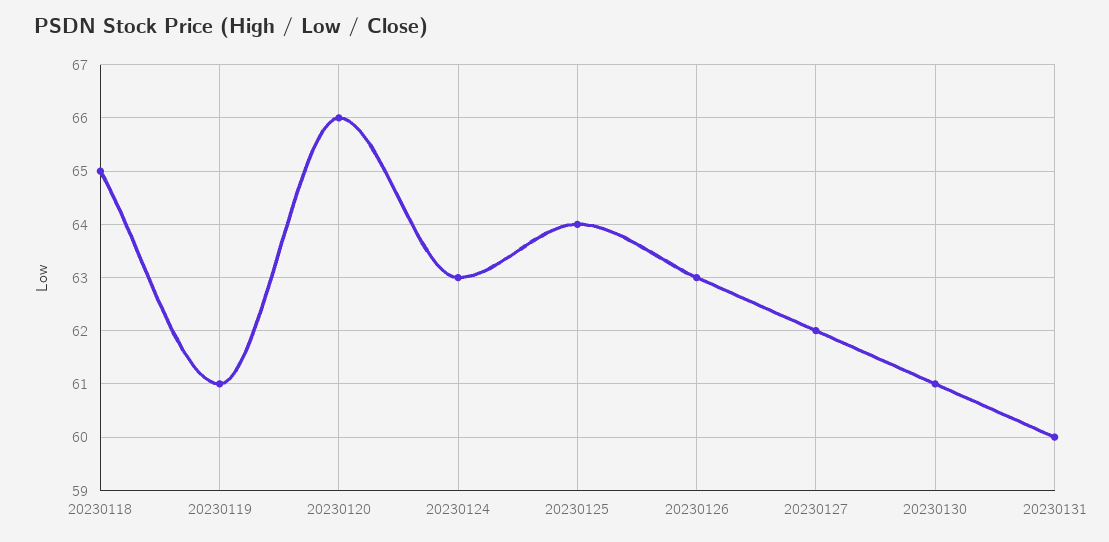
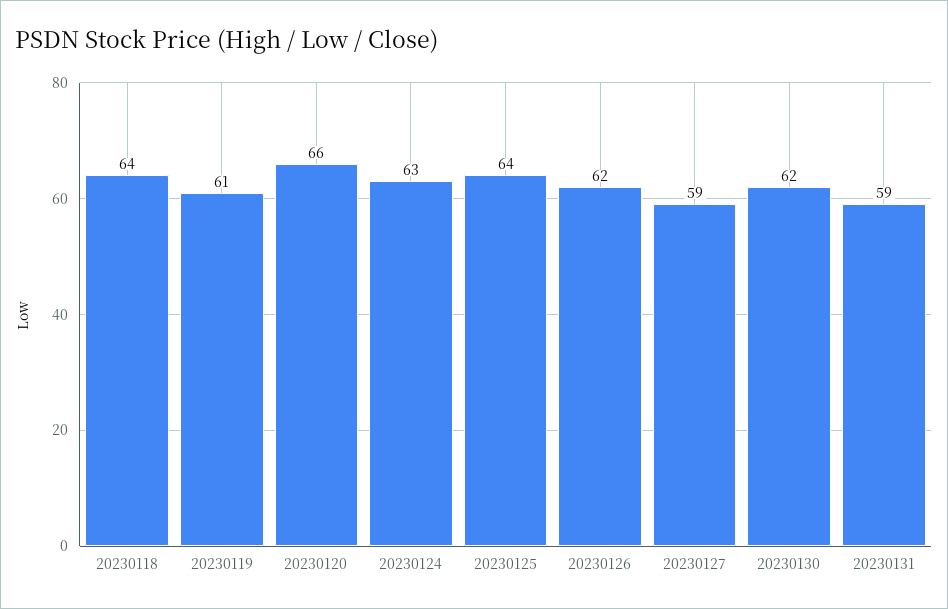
20230118: 65 -> 64
20230126: 63 -> 62
20230127: 62 -> 59
20230130: 61 -> 62
20230131: 60 -> 59

